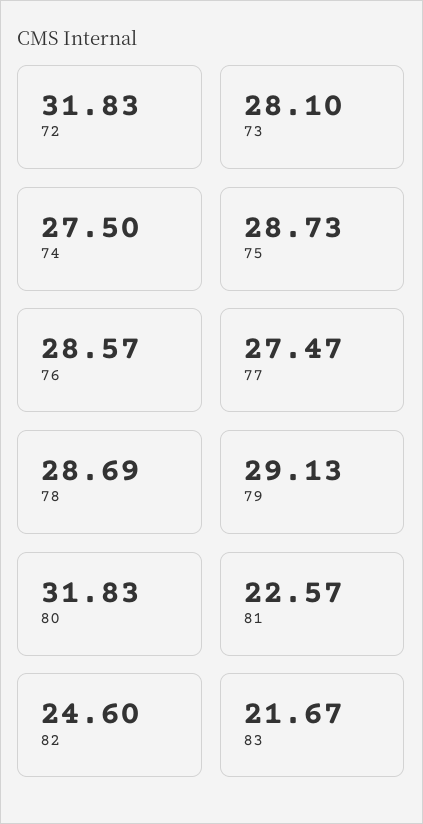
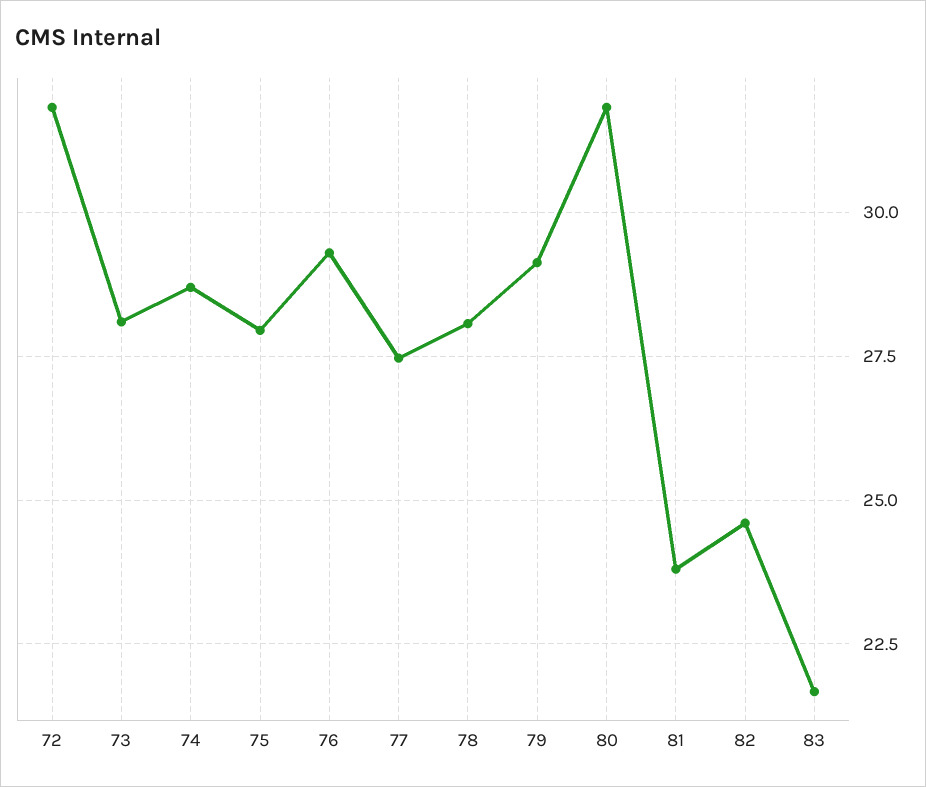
74: 27.5 -> 28.75
75: 28.73 -> 28
76: 28.57 -> 29.25
78: 28.69 -> 28
81: 22.57 -> 23.75

